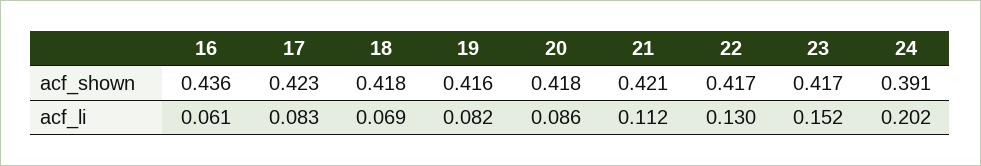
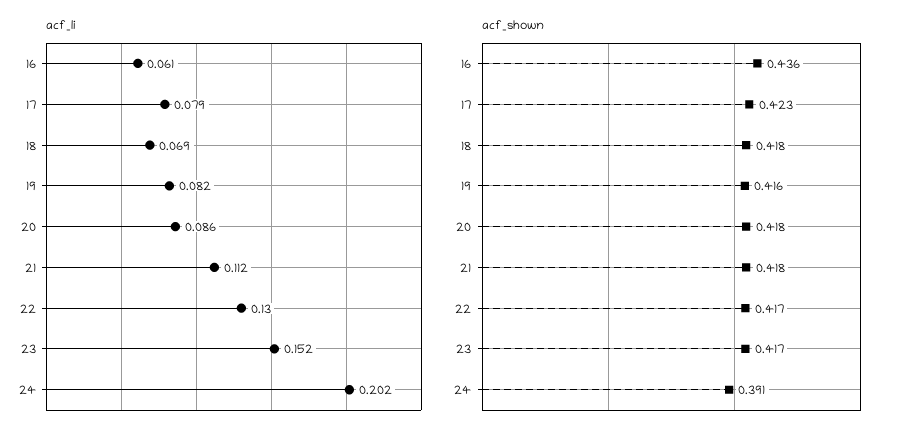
acf_shown, 21: 0.421 -> 0.418
acf_li, 17: 0.083 -> 0.079

